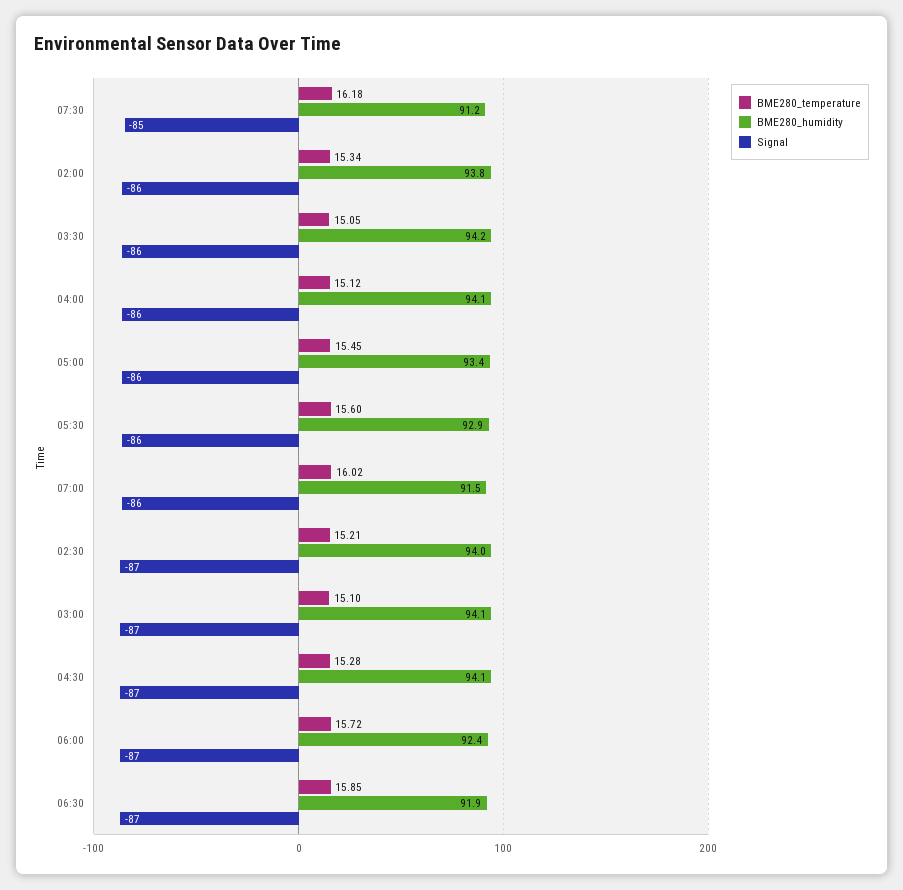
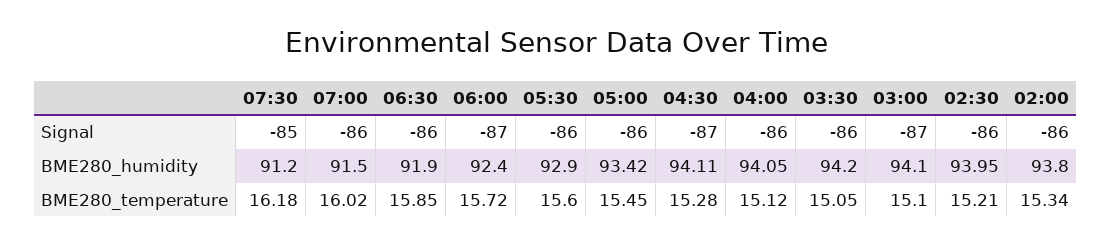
Signal, 02:30: -87 -> -86
Signal, 06:30: -87 -> -86

